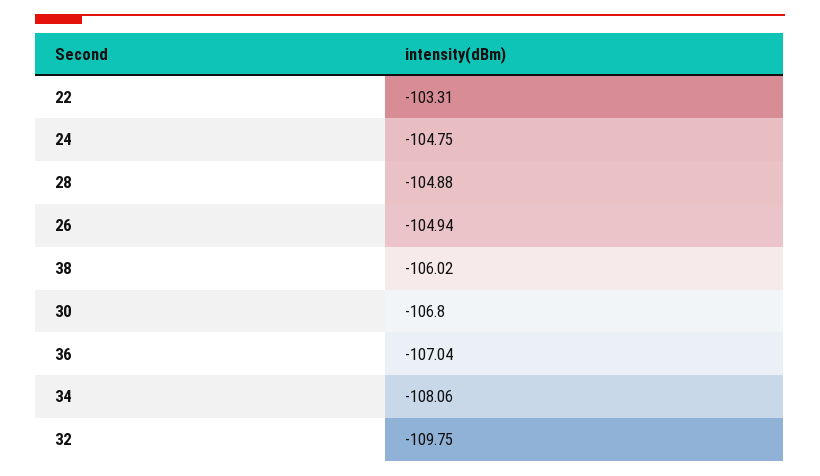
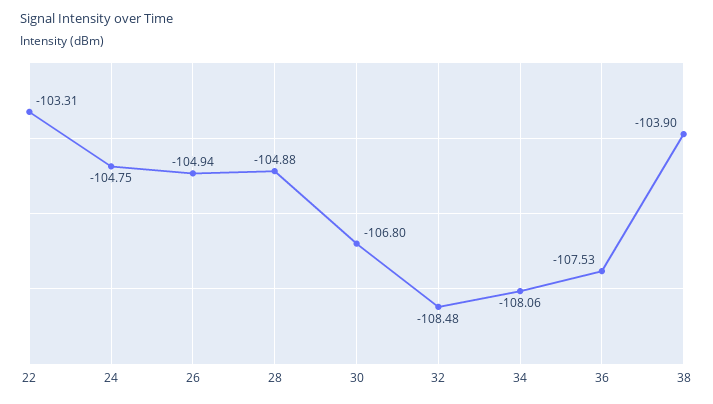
38: -106.02 -> -103.9
36: -107.04 -> -107.53
32: -109.75 -> -108.48

